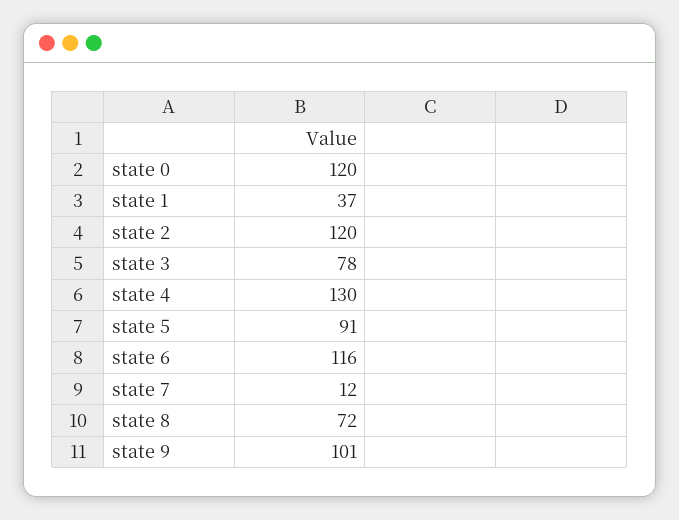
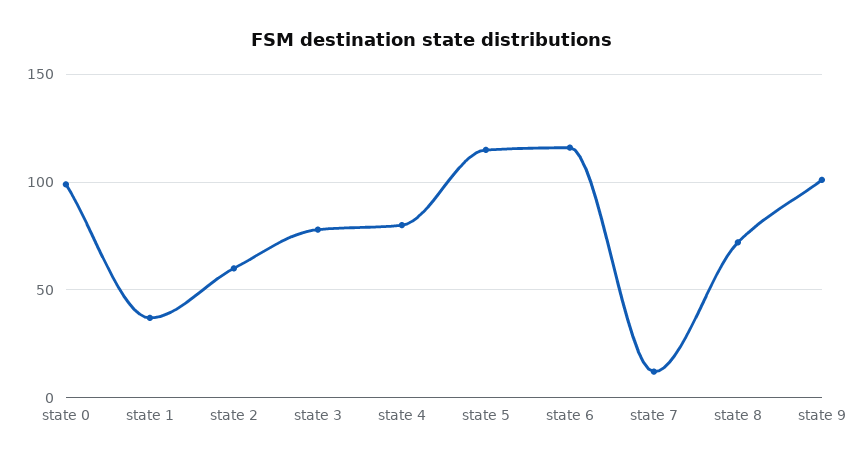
state 0: 120 -> 100
state 2: 120 -> 60
state 4: 130 -> 80
state 5: 91 -> 115

